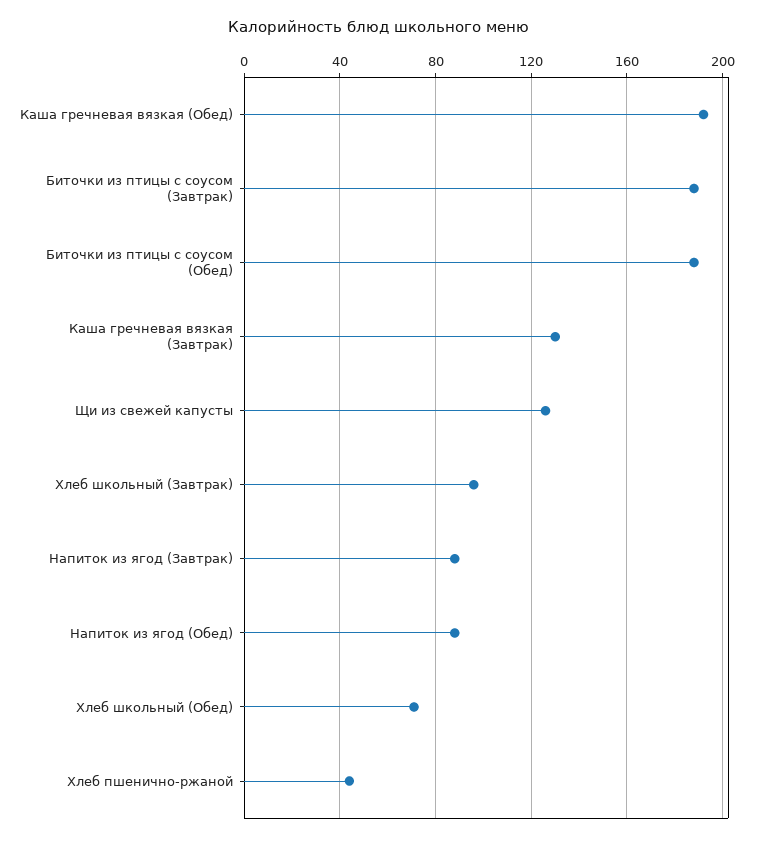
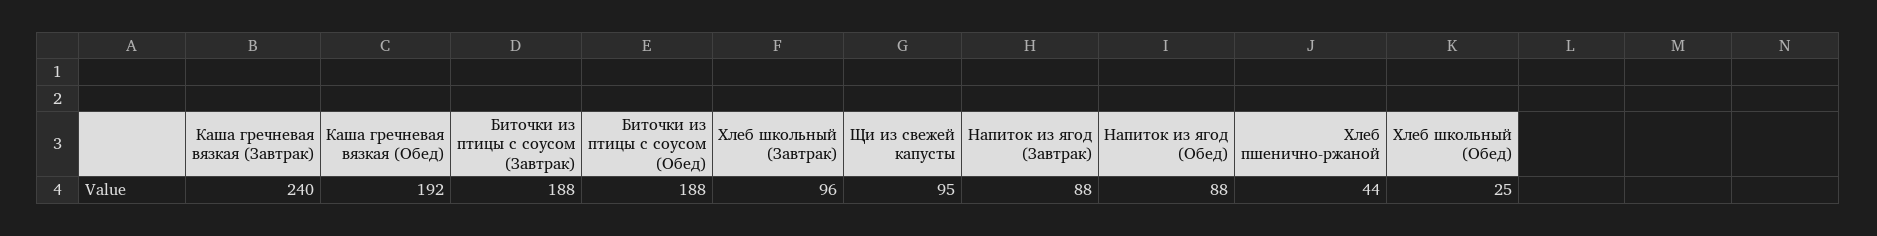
Каша гречневая вязкая (Завтрак): 130 -> 240
Щи из свежей капусты: 125 -> 95
Хлеб школьный (Обед): 70 -> 25

